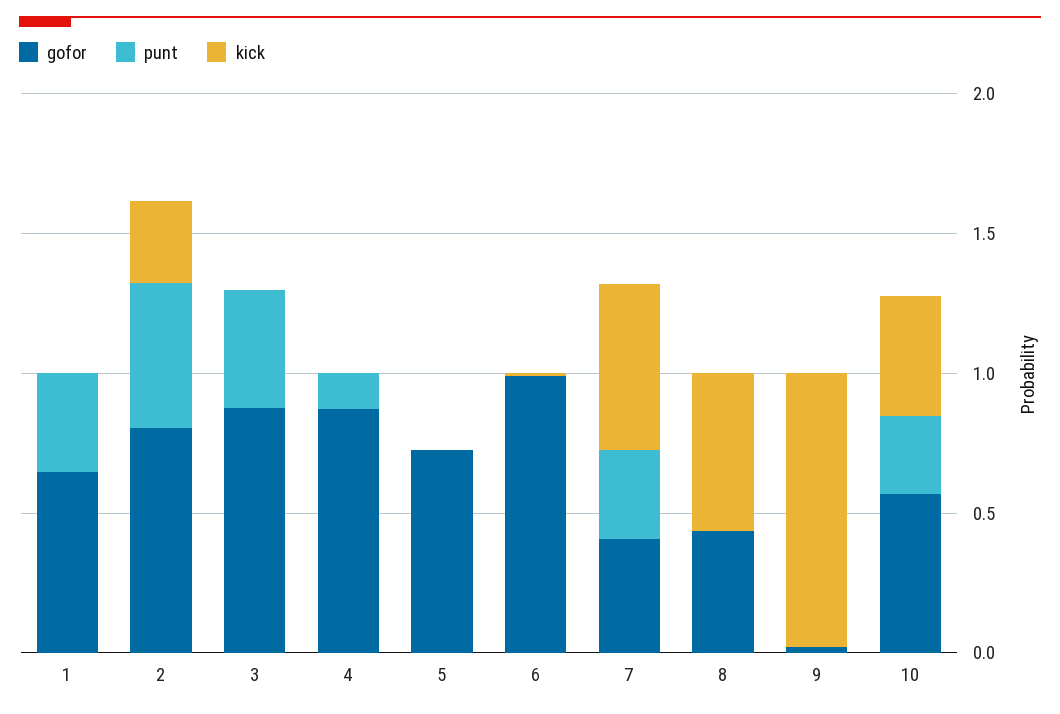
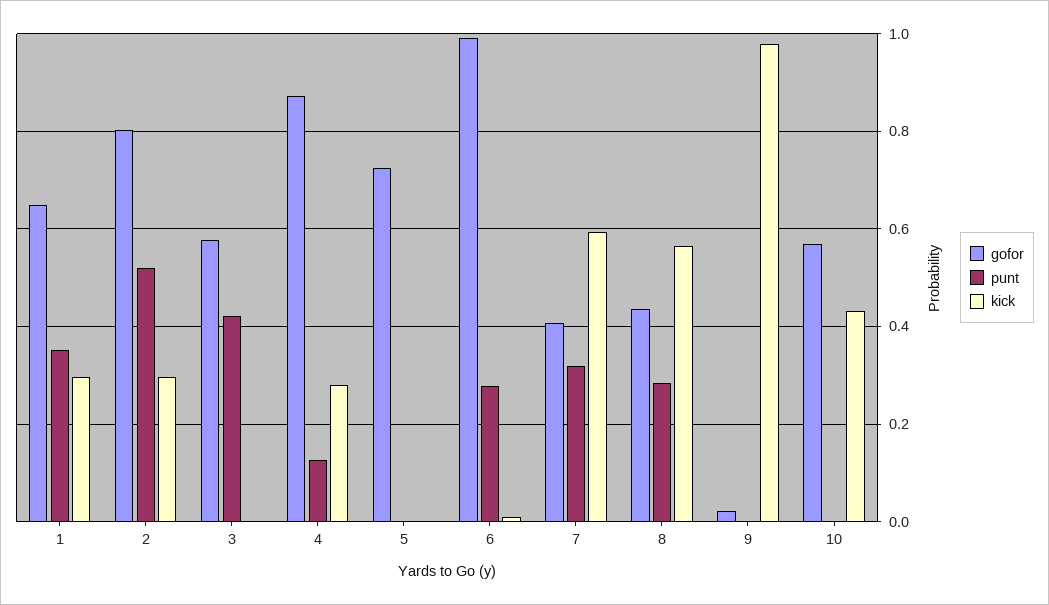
kick, 1: 0 -> 0.3
gofor, 3: 0.9 -> 0.58
kick, 4: 0 -> 0.28
punt, 6: 0 -> 0.28
punt, 8: 0 -> 0.28
punt, 10: 0.3 -> 0

